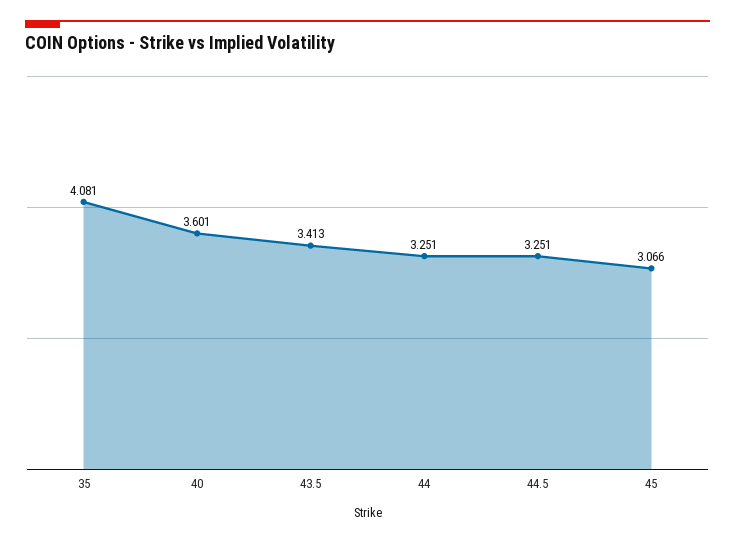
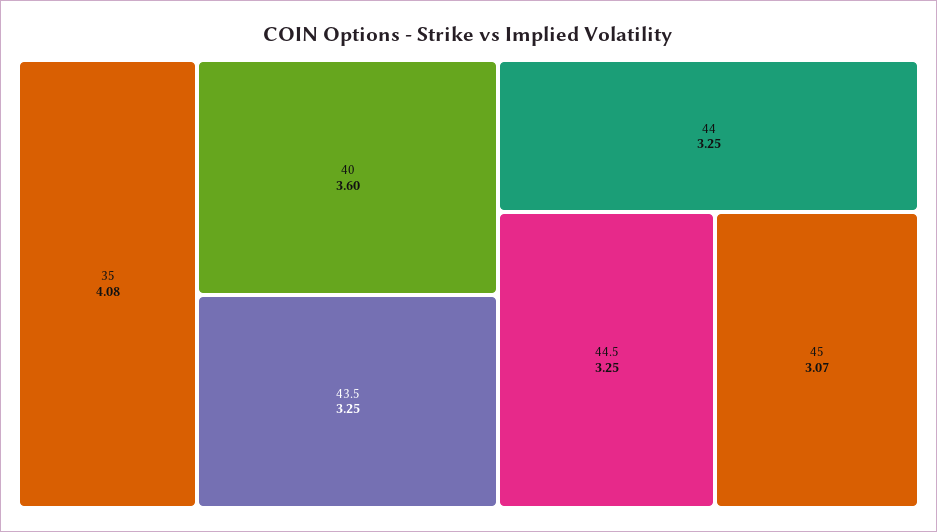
43.5: 3.413 -> 3.25

